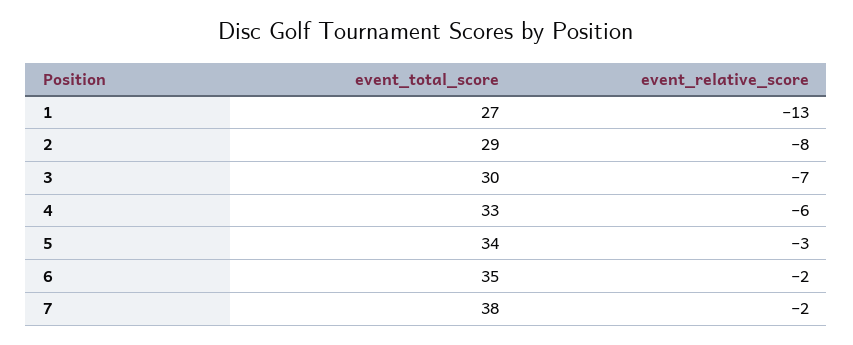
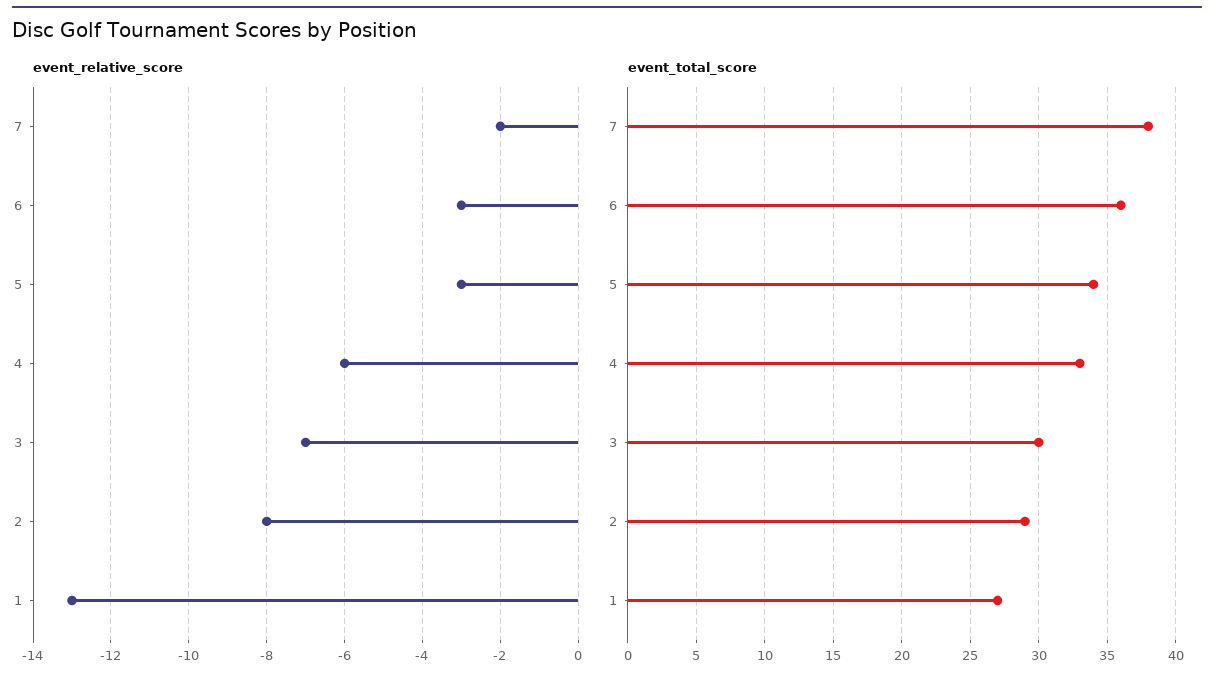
event_total_score, 6: 35 -> 36
event_relative_score, 6: -2 -> -3

